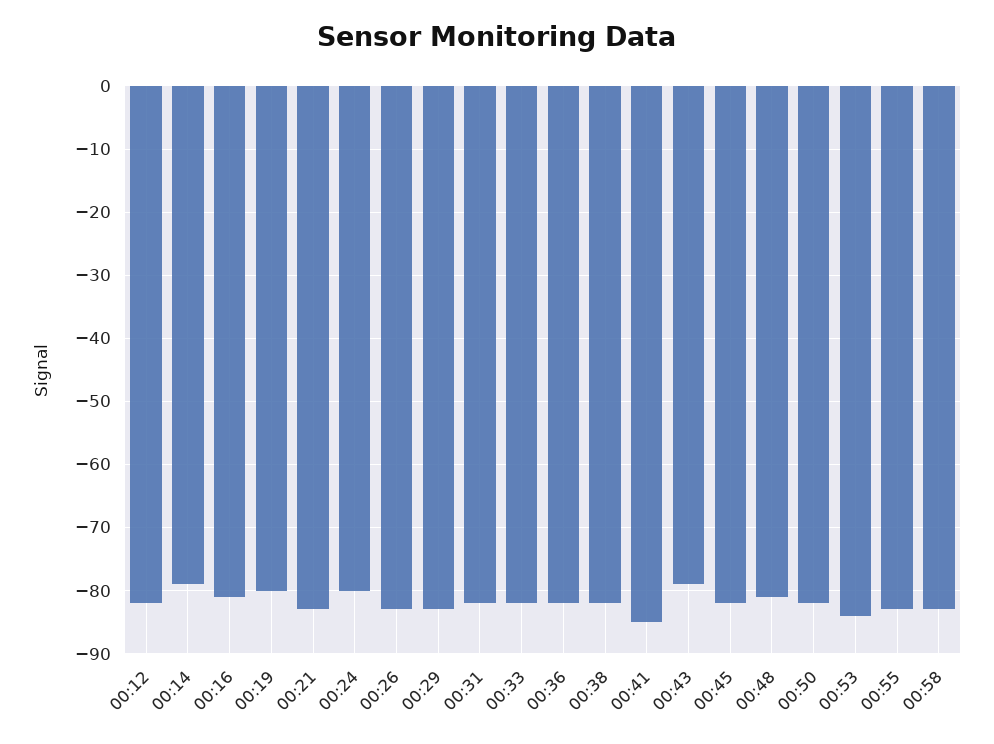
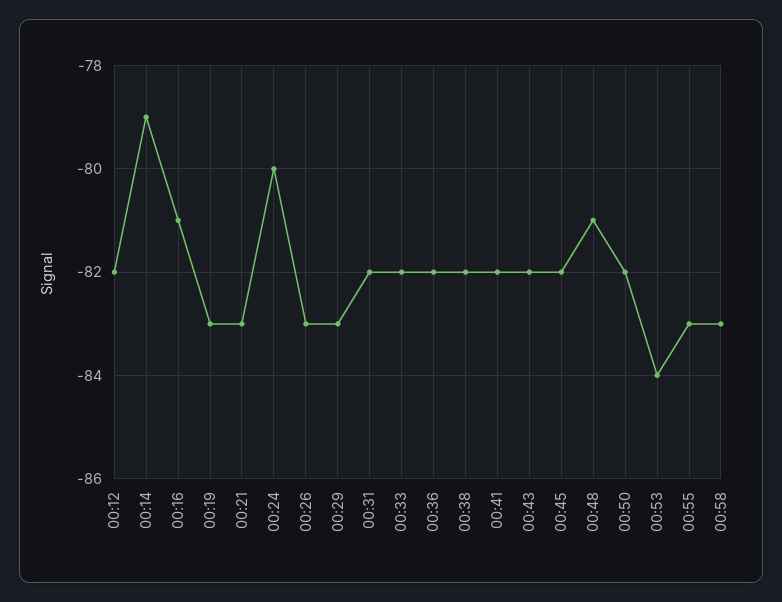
00:19: -80 -> -83
00:41: -85 -> -82
00:43: -79 -> -82

